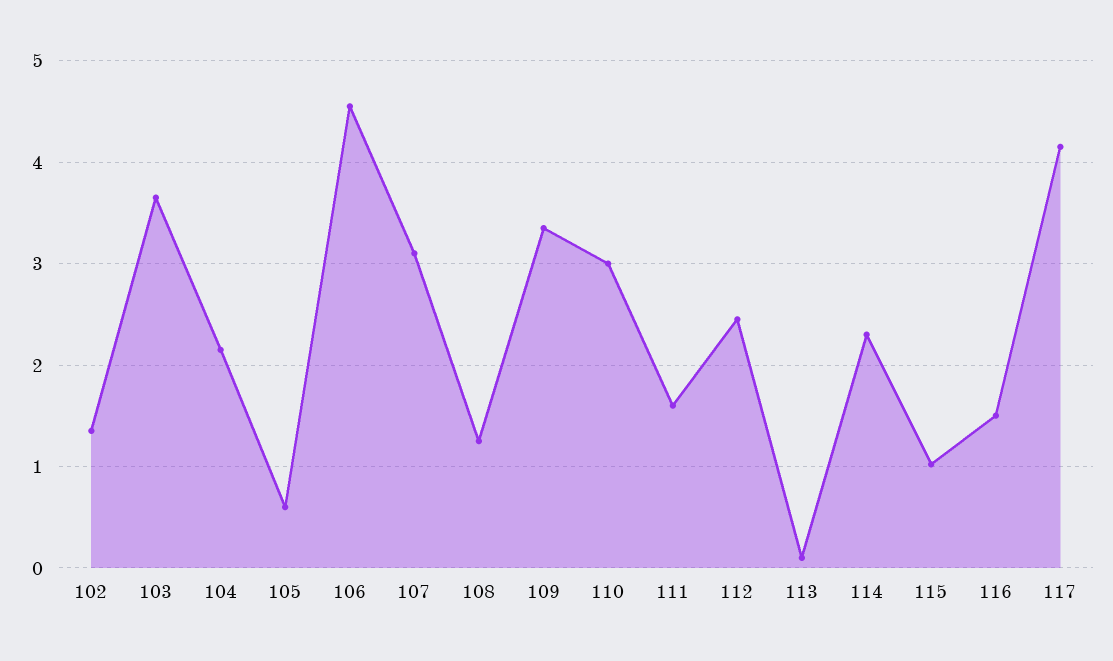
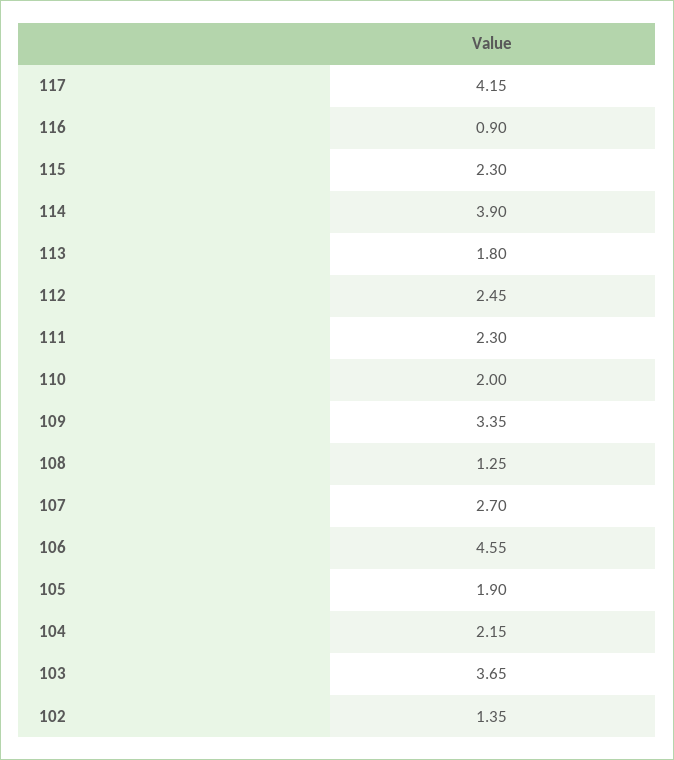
105: 0.6 -> 1.9
107: 3.1 -> 2.7
110: 3 -> 2
111: 1.6 -> 2.3
113: 0.1 -> 1.8
114: 2.3 -> 3.9
115: 1 -> 2.3
116: 1.5 -> 0.9

